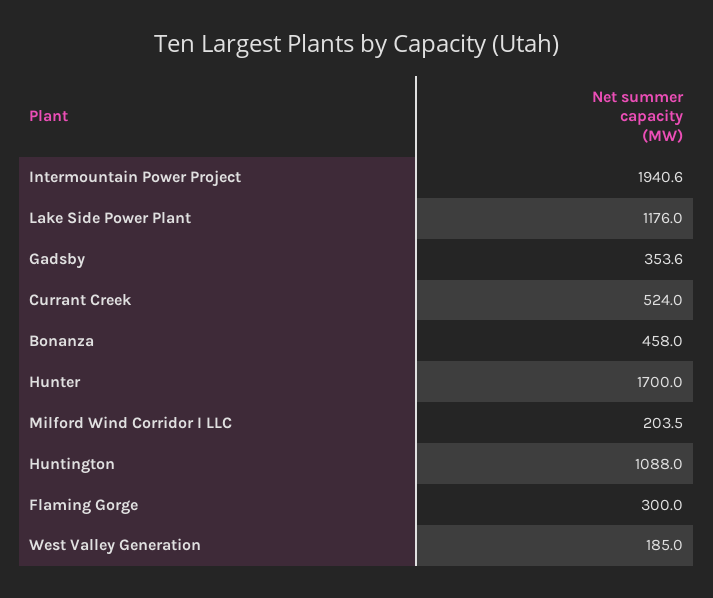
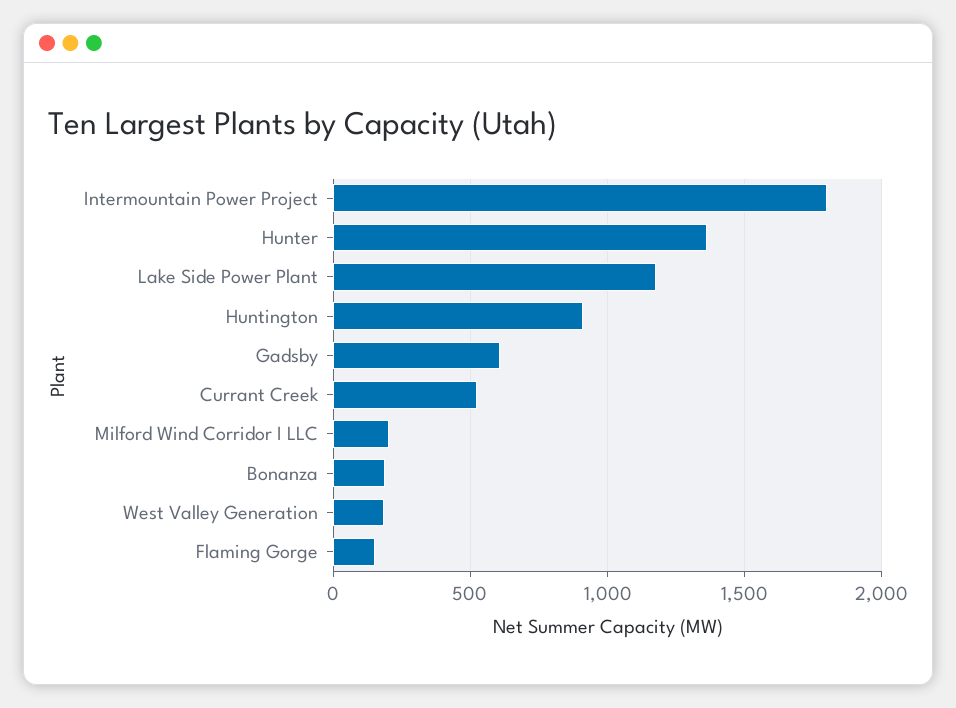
Intermountain Power Project: 1940.6 -> 1800
Gadsby: 353.6 -> 600
Bonanza: 458 -> 200
Hunter: 1700 -> 1350
Huntington: 1088 -> 900
Flaming Gorge: 300 -> 150

